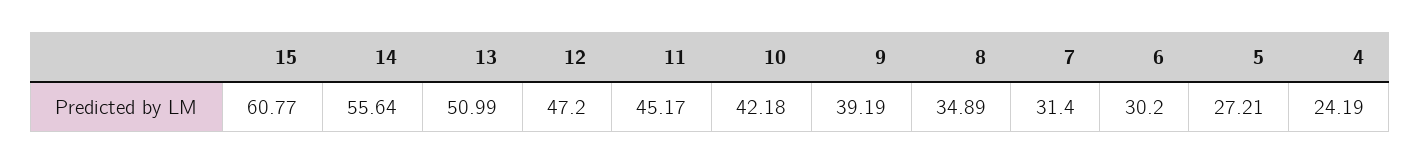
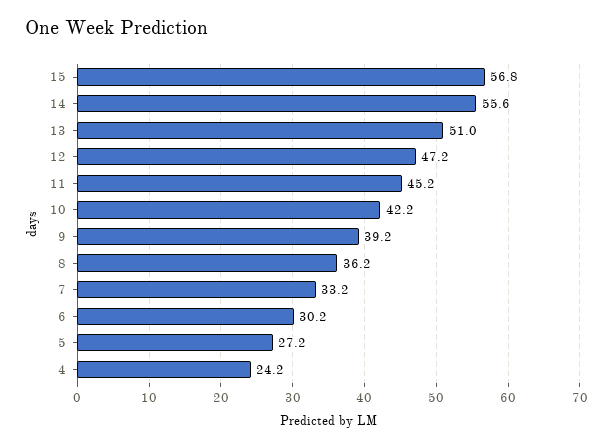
15: 60.77 -> 56.8
8: 34.89 -> 36.2
7: 31.4 -> 33.2

